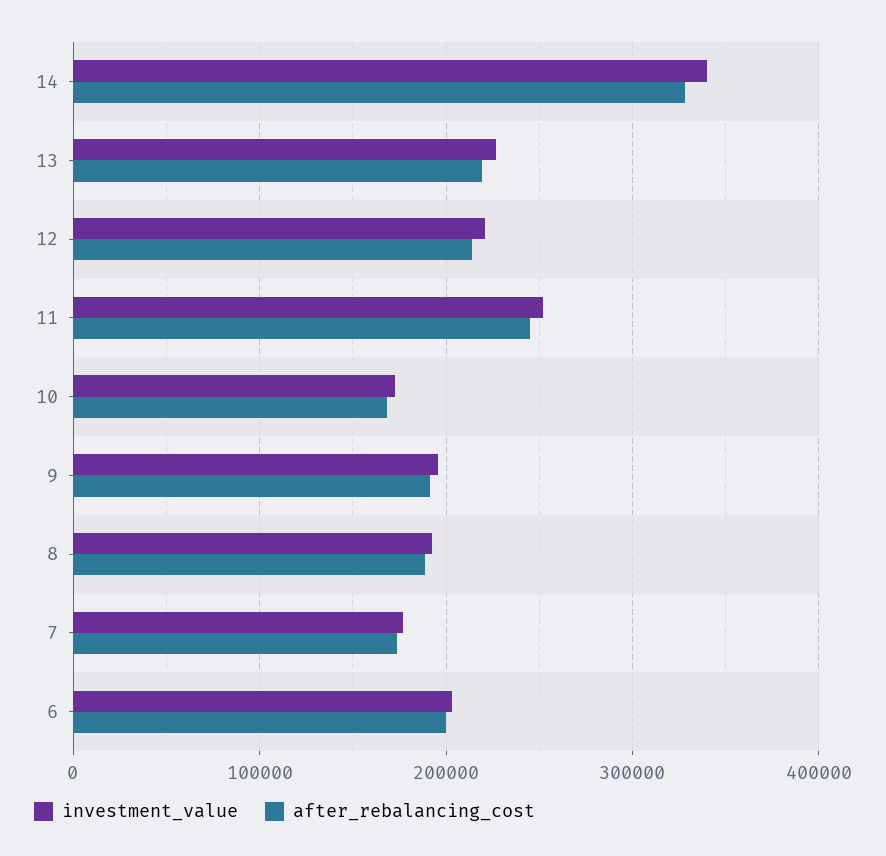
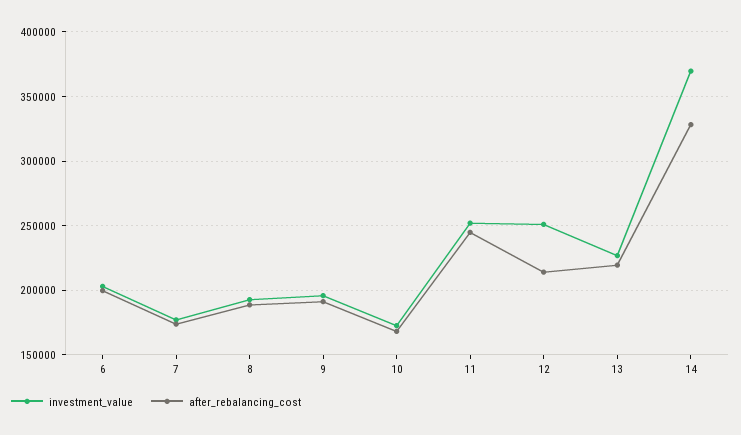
investment_value, 14: 340000 -> 370000
investment_value, 12: 220000 -> 250000

